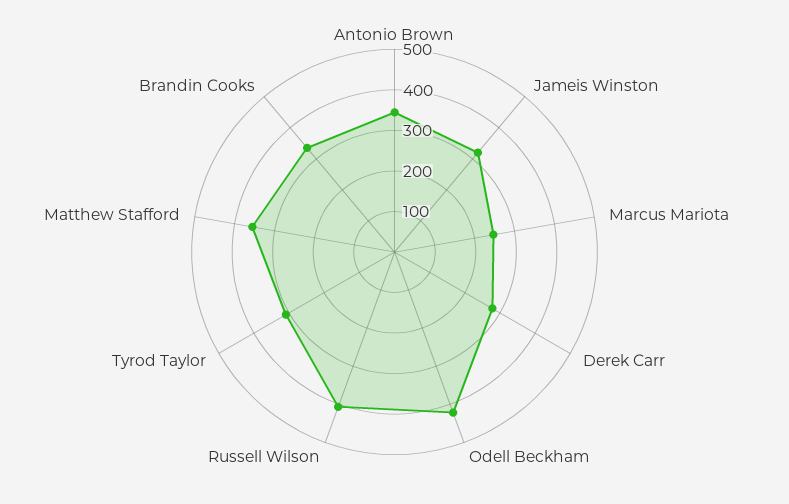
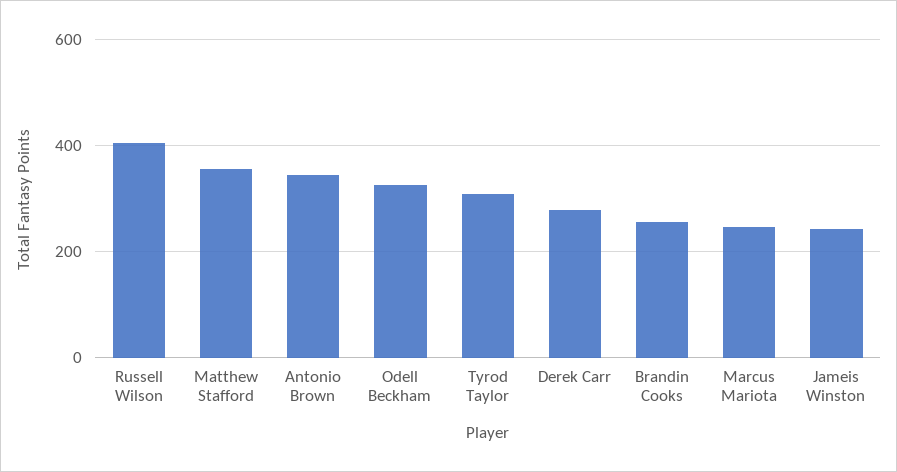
Jameis Winston: 320 -> 240
Odell Beckham: 420 -> 320
Brandin Cooks: 340 -> 260

